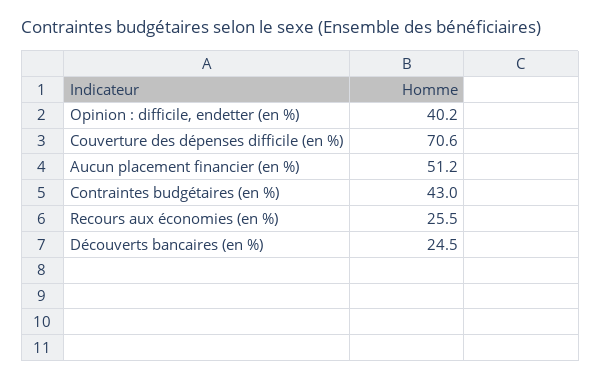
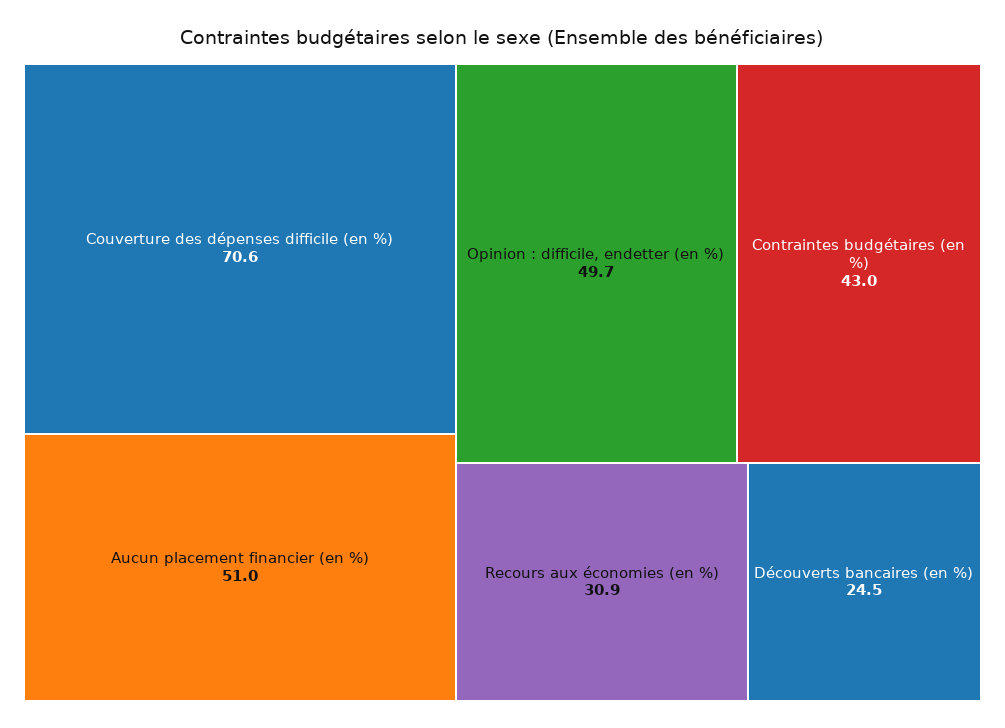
Opinion : difficile, endetter (en %): 40.2 -> 49.7
Aucun placement financier (en %): 51.2 -> 51
Recours aux économies (en %): 25.5 -> 30.9

